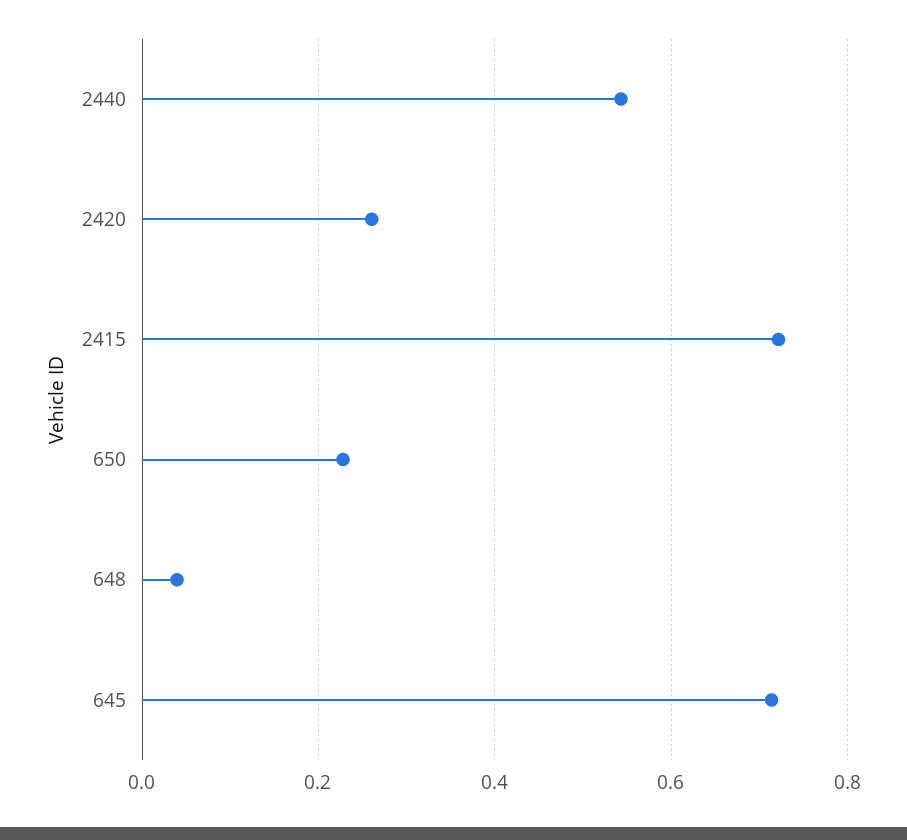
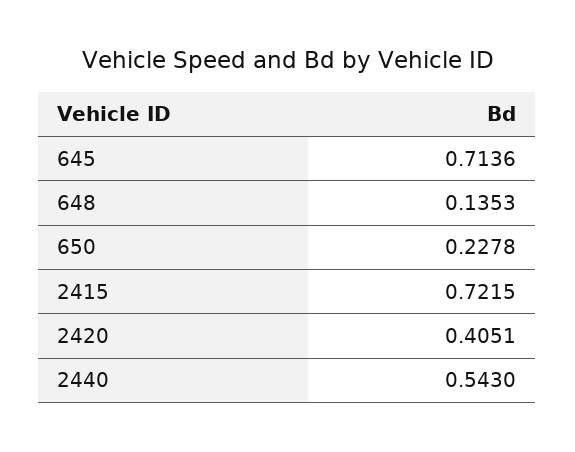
2420: 0.26 -> 0.4051
648: 0.04 -> 0.1353

